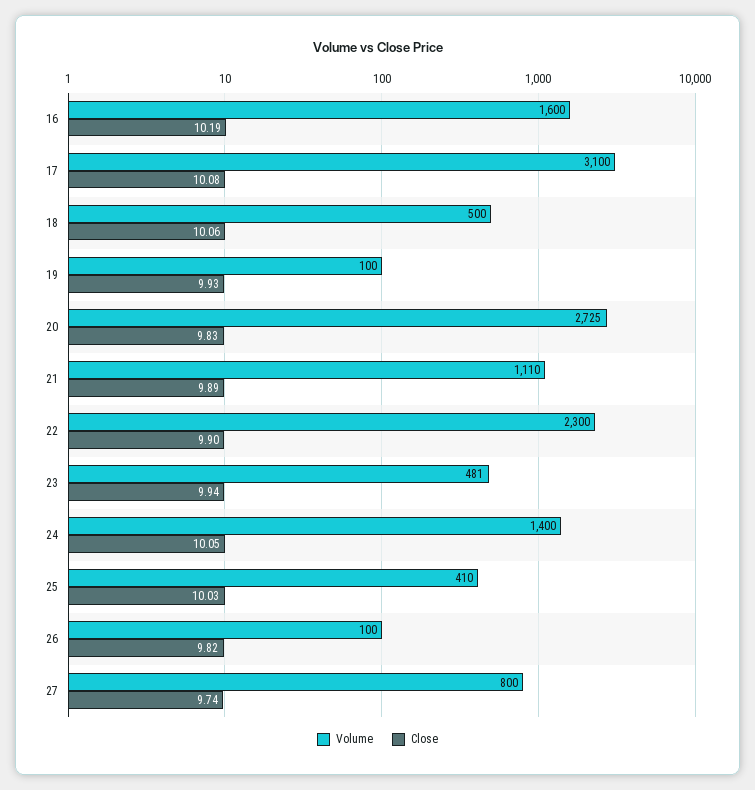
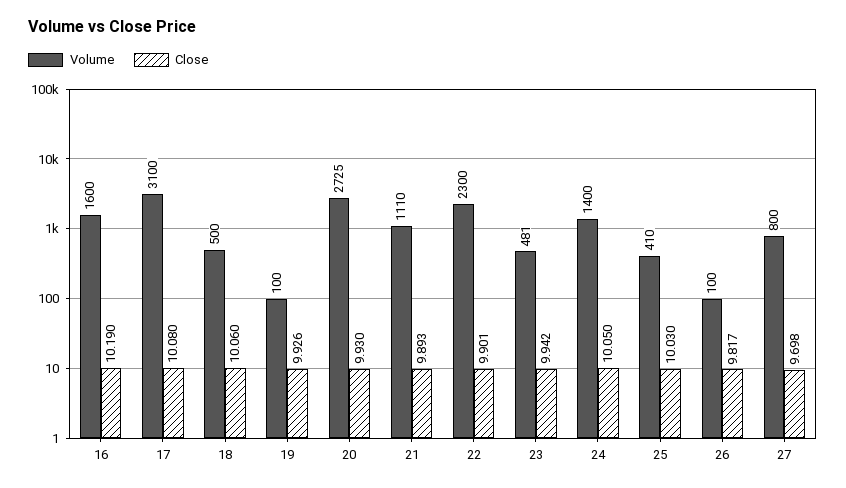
Close, 20: 9.83 -> 9.93
Close, 27: 9.74 -> 9.698

